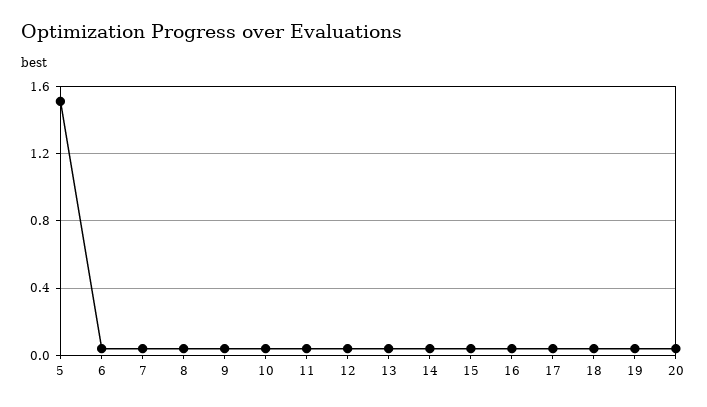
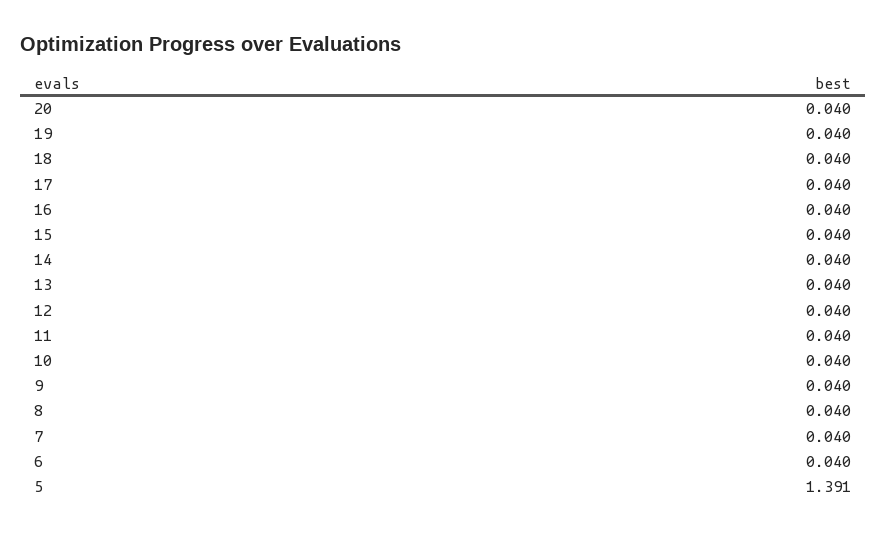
5: 1.5 -> 1.391

